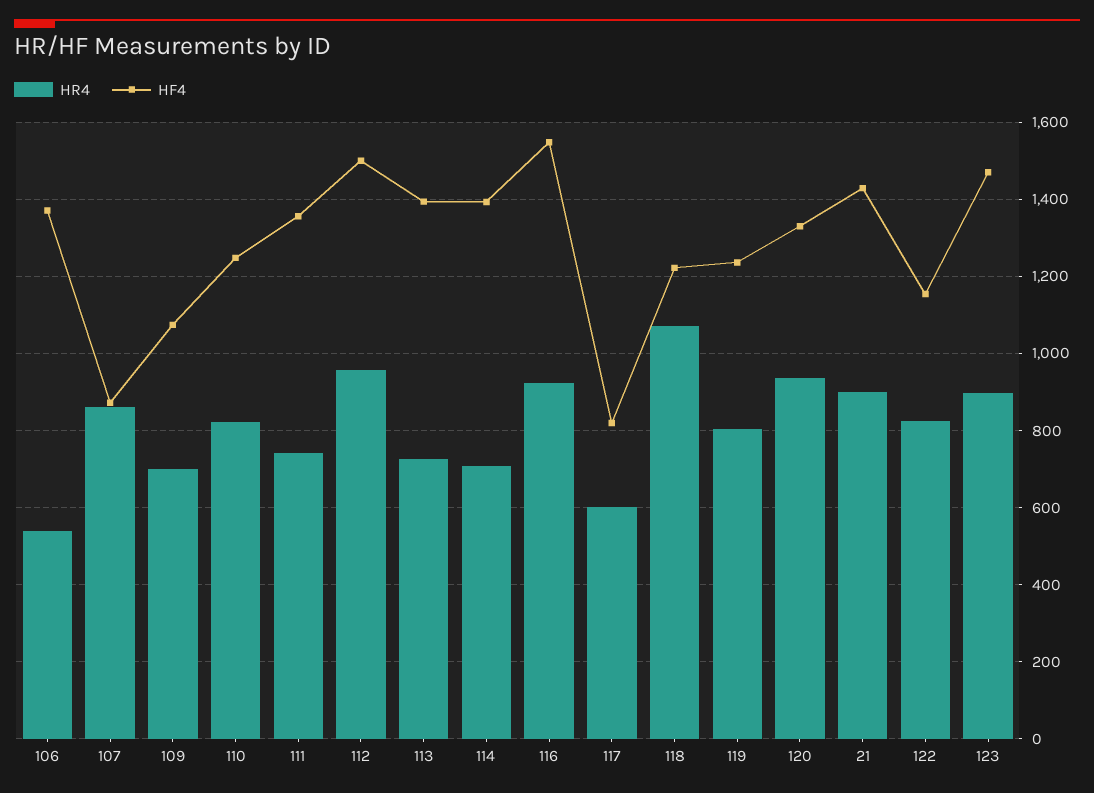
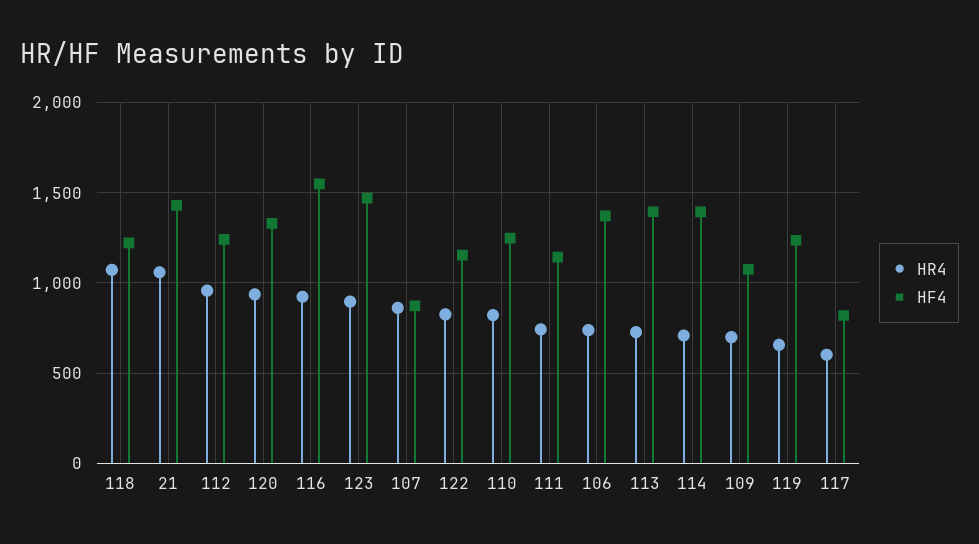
HR4, 106: 540 -> 750
HF4, 111: 1360 -> 1150
HF4, 112: 1500 -> 1250
HR4, 119: 800 -> 650
HR4, 21: 900 -> 1050

